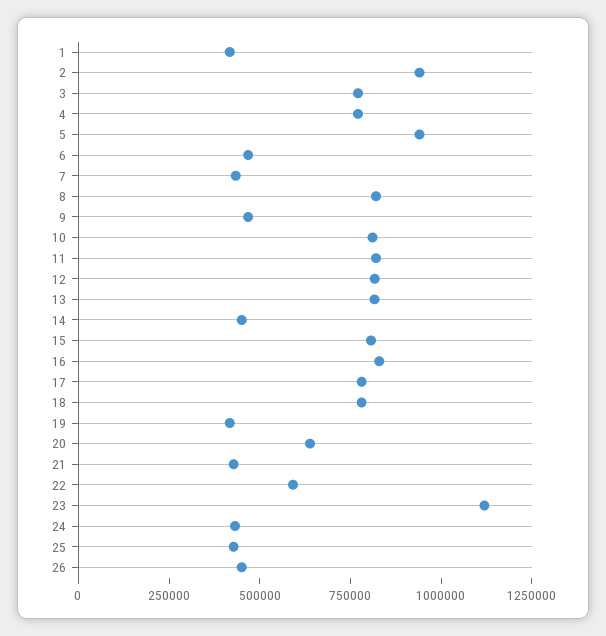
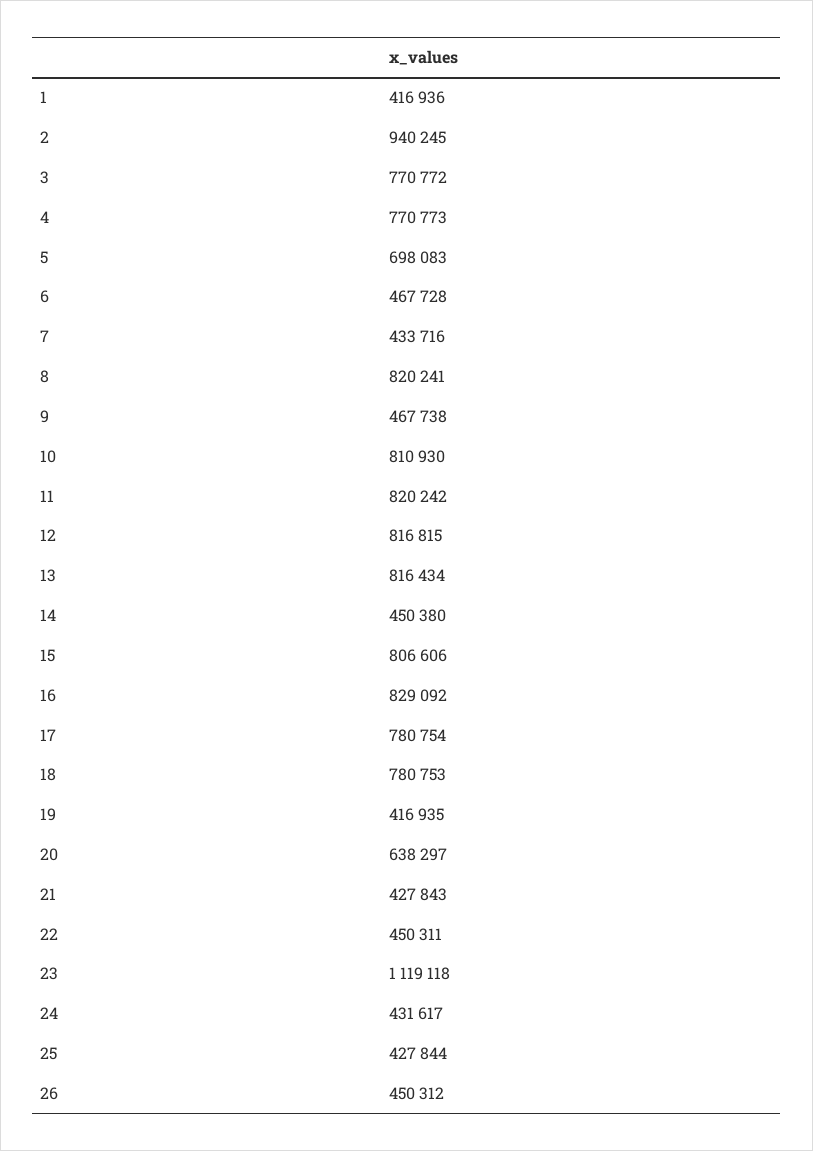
5: 950000 -> 698083
22: 600000 -> 450311

